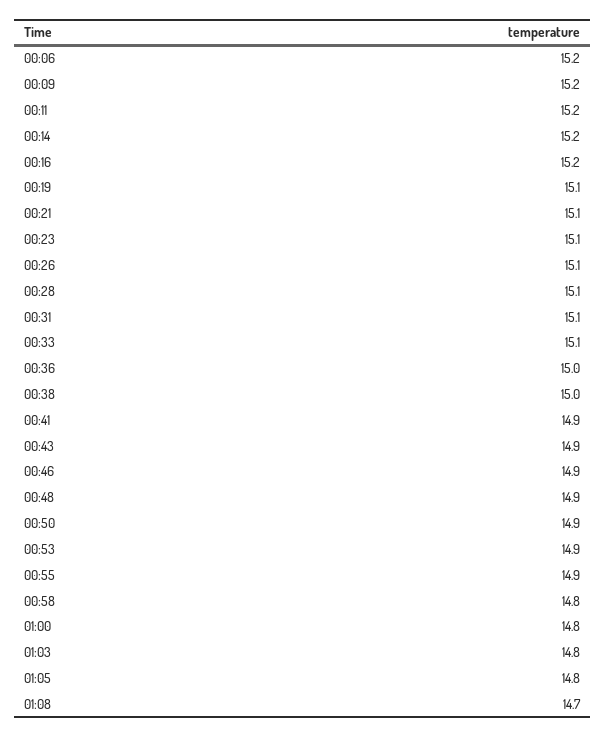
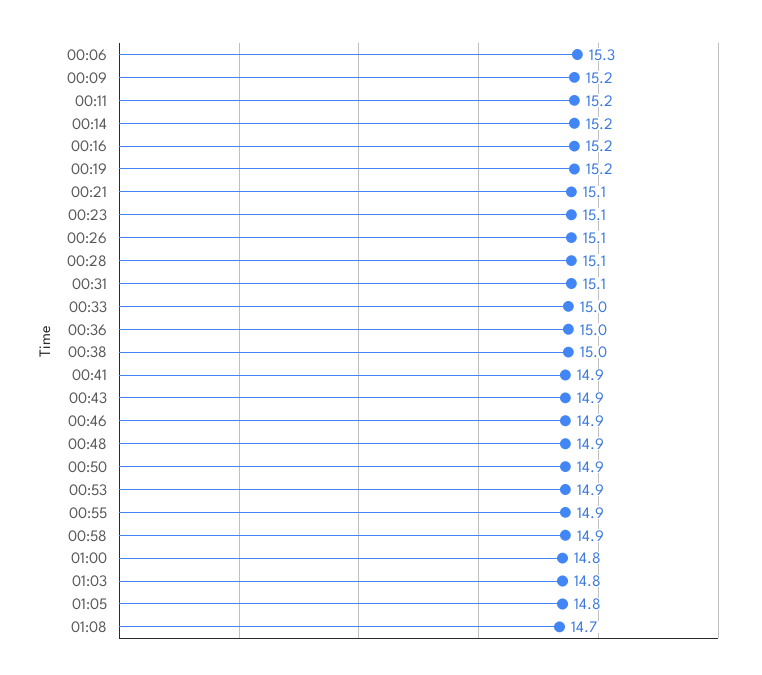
00:06: 15.2 -> 15.3
00:19: 15.1 -> 15.2
00:33: 15.1 -> 15
00:58: 14.8 -> 14.9

